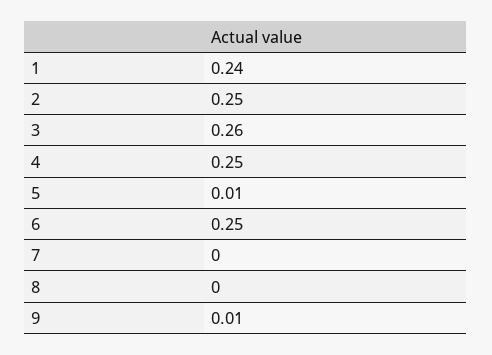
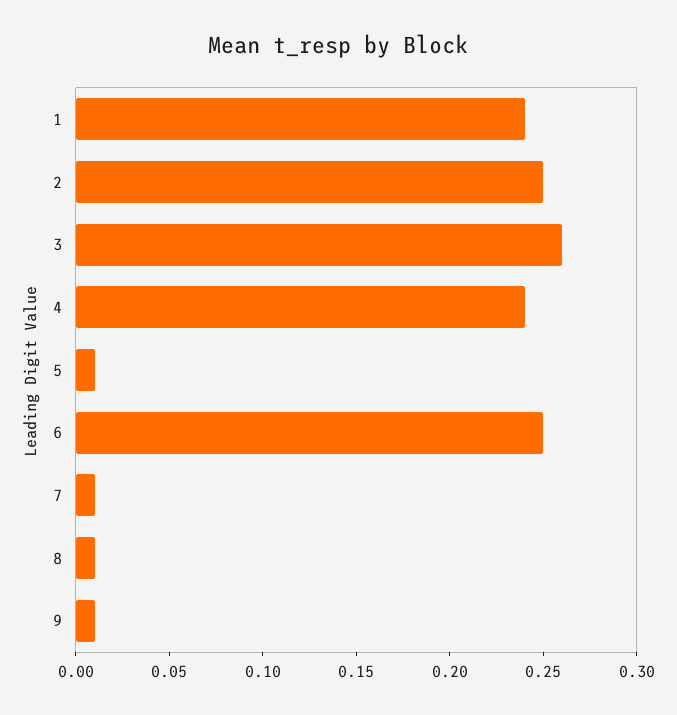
4: 0.25 -> 0.24
7: 0 -> 0.01
8: 0 -> 0.01

